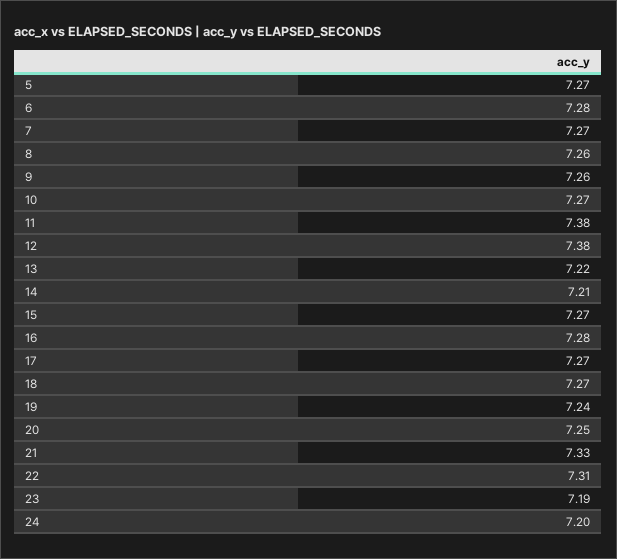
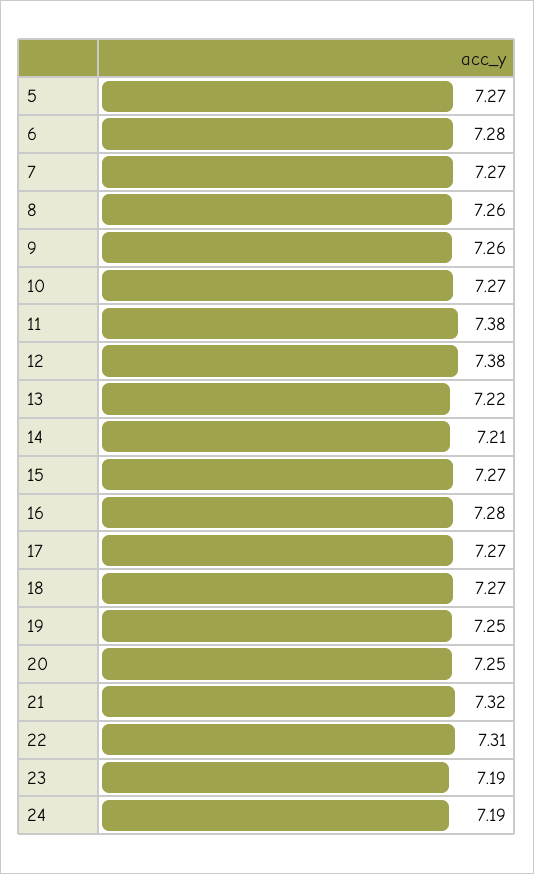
19: 7.24 -> 7.25
21: 7.33 -> 7.32
24: 7.2 -> 7.19

